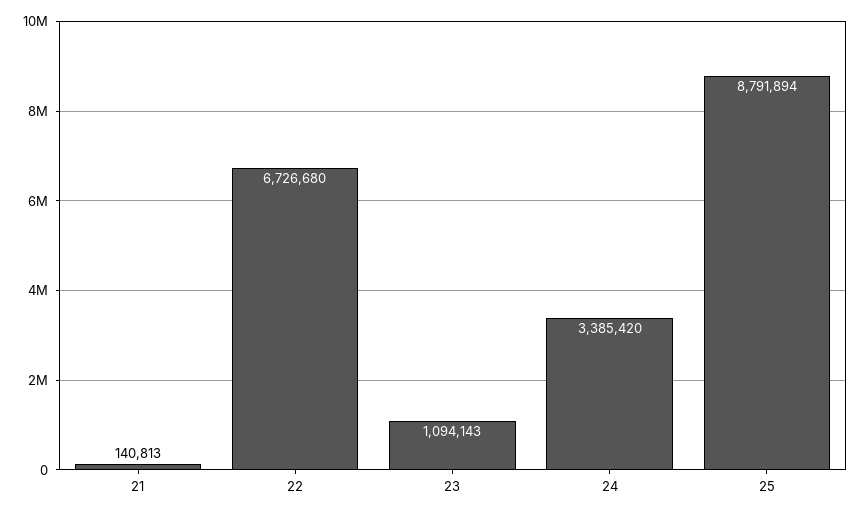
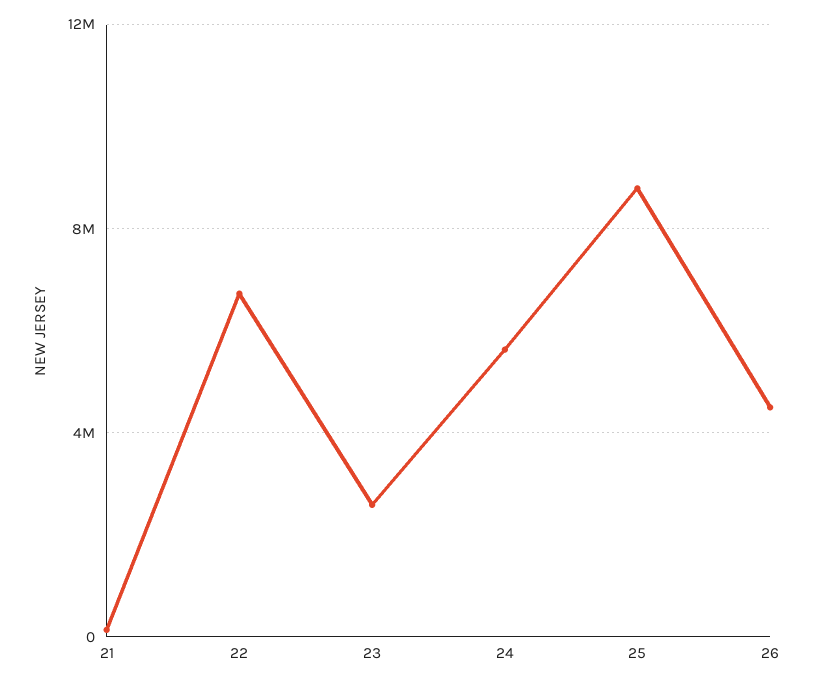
23: 1094143 -> 2500000
24: 3385420 -> 5500000
26: none -> 4500000

